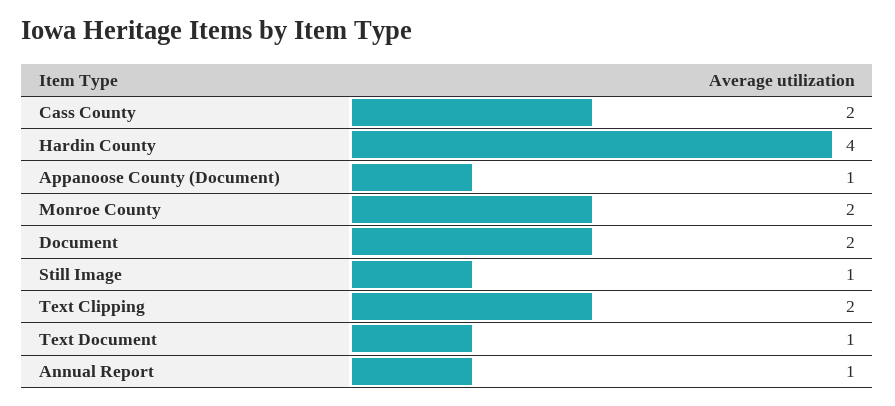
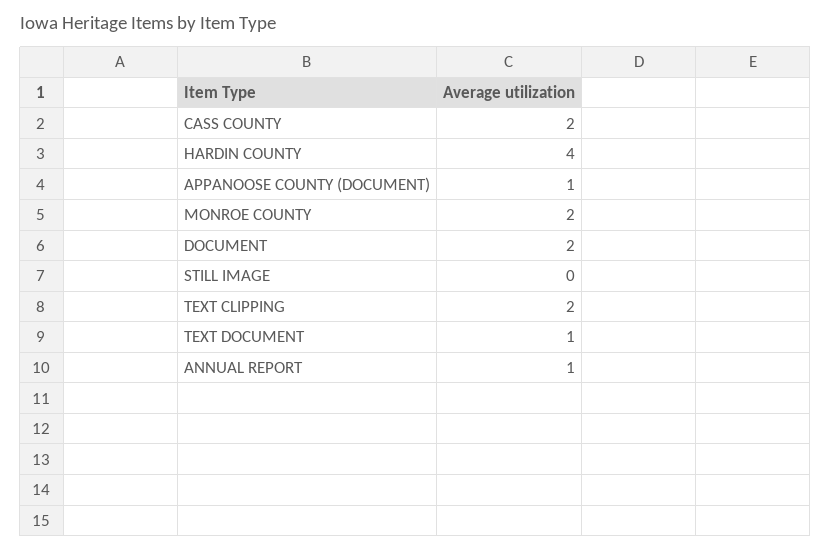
Still Image: 1 -> 0

